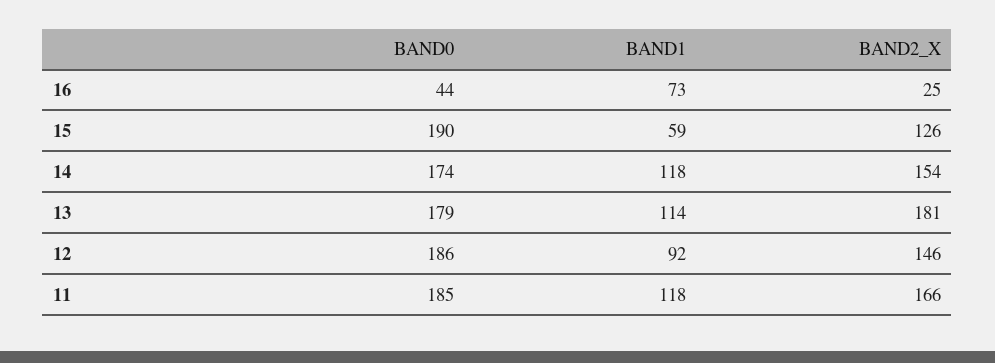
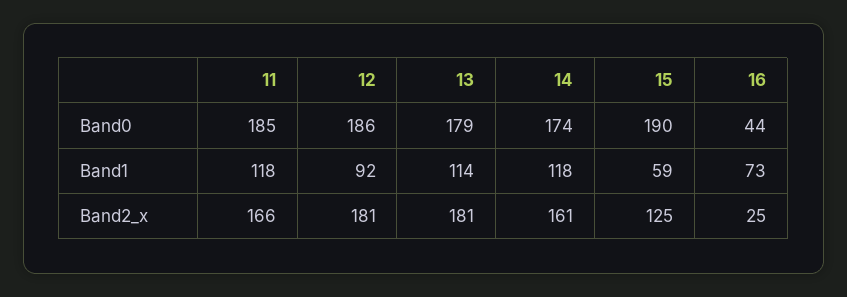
BAND2_X, 15: 126 -> 125
BAND2_X, 14: 154 -> 161
BAND2_X, 12: 146 -> 181

